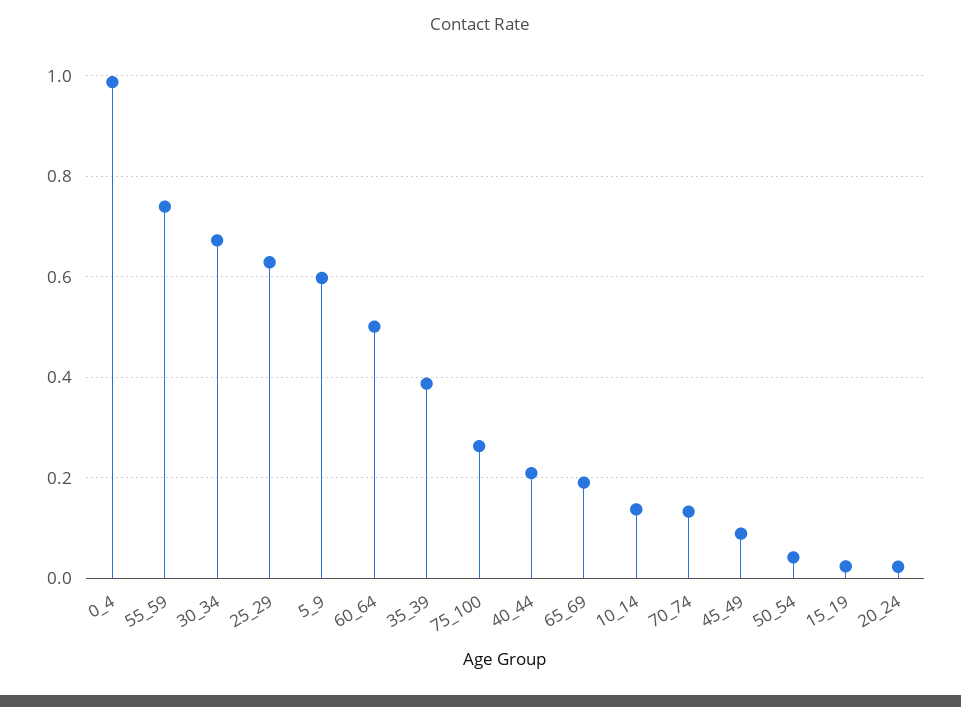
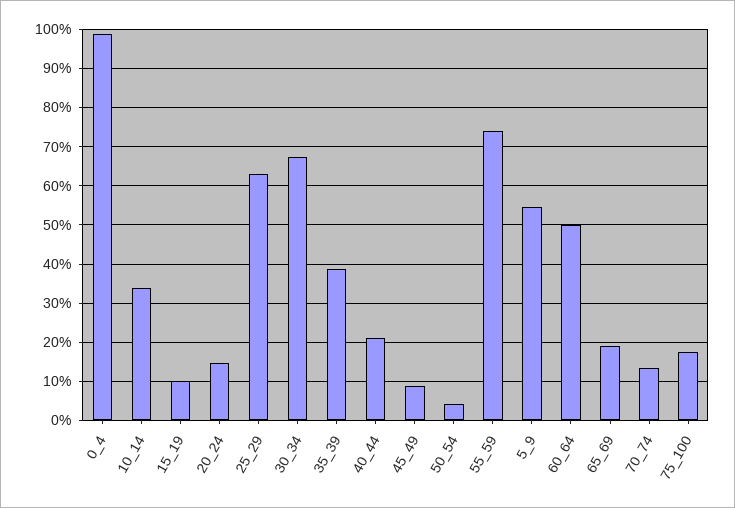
5_9: 0.6 -> 0.54
75_100: 0.26 -> 0.18
10_14: 0.14 -> 0.34
15_19: 0.02 -> 0.1
20_24: 0.02 -> 0.14

